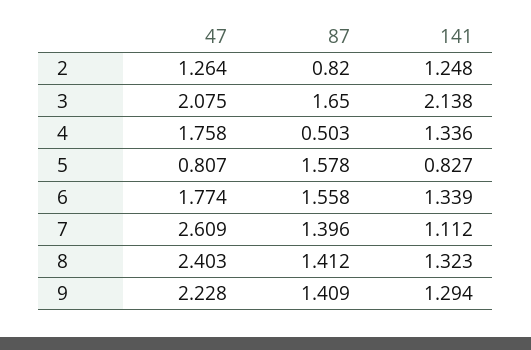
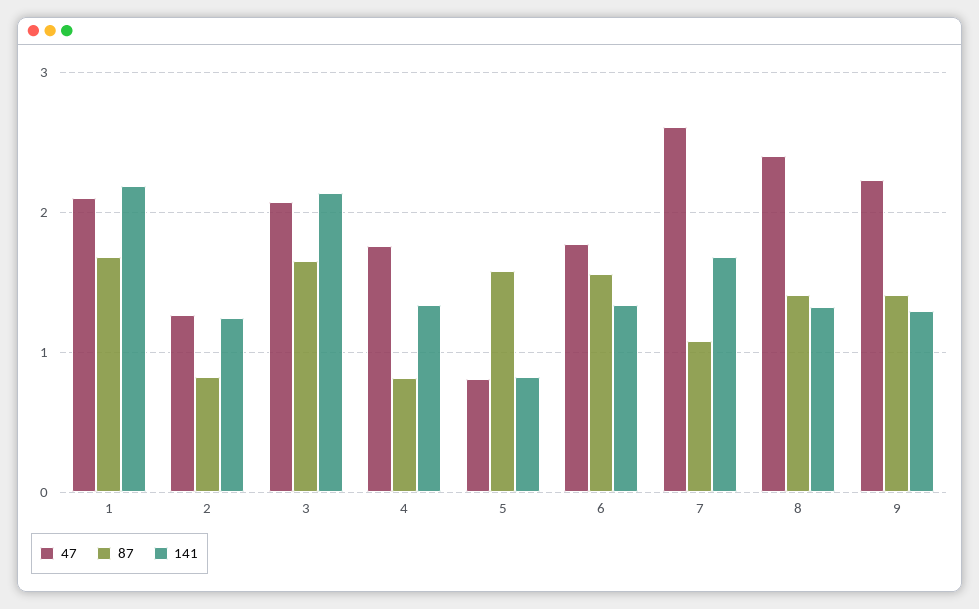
87, 4: 0.503 -> 0.8
87, 7: 1.396 -> 1.1
141, 7: 1.112 -> 1.7
47, 1: none -> 2.1
87, 1: none -> 1.7
141, 1: none -> 2.2

